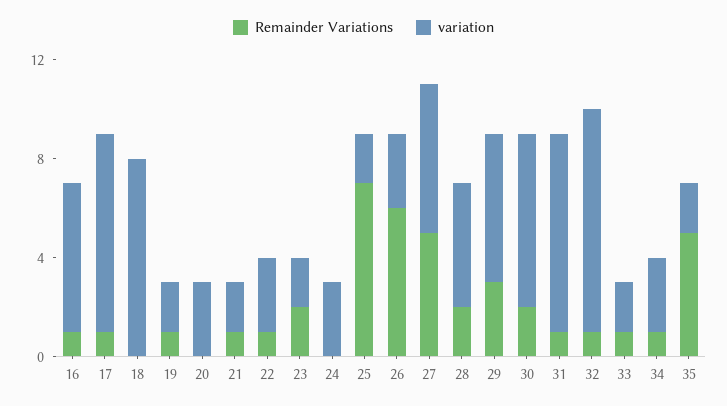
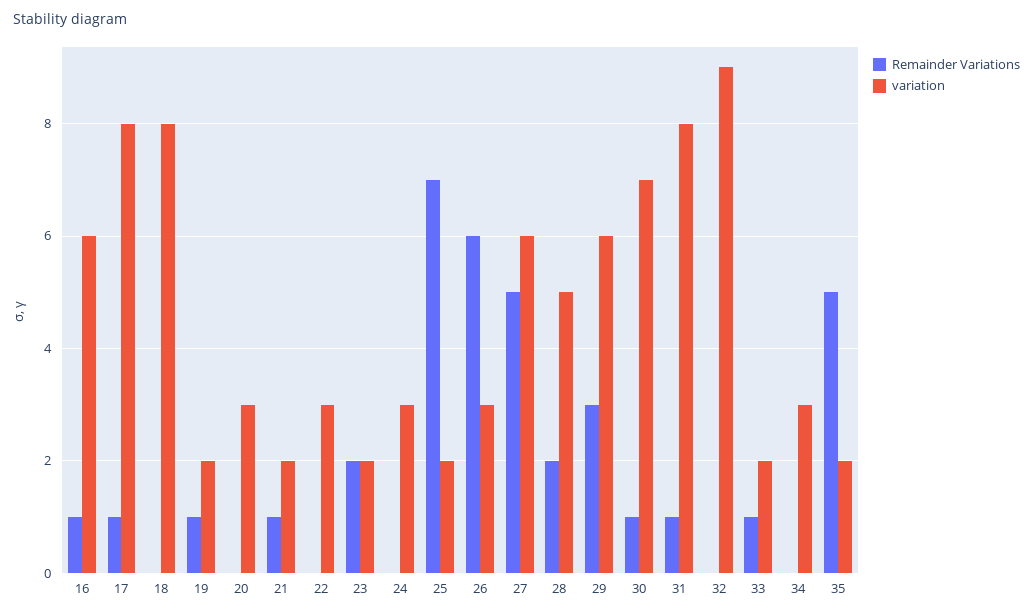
Remainder Variations, 22: 1 -> 0
Remainder Variations, 30: 2 -> 1
Remainder Variations, 32: 1 -> 0
Remainder Variations, 34: 1 -> 0

